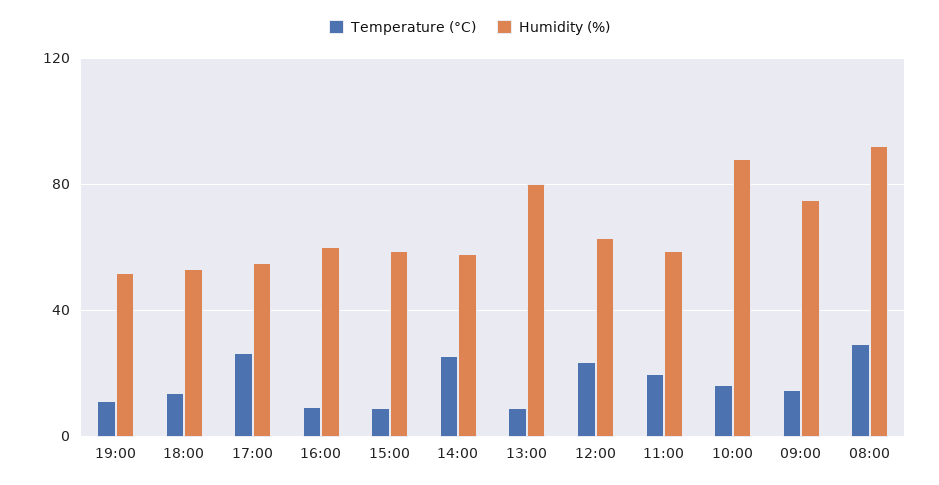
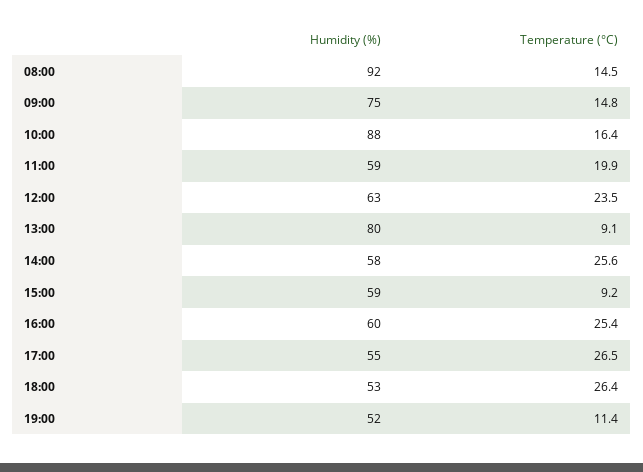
Temperature (°C), 18:00: 15 -> 26.4
Temperature (°C), 16:00: 10 -> 25.4
Temperature (°C), 08:00: 30 -> 14.5

